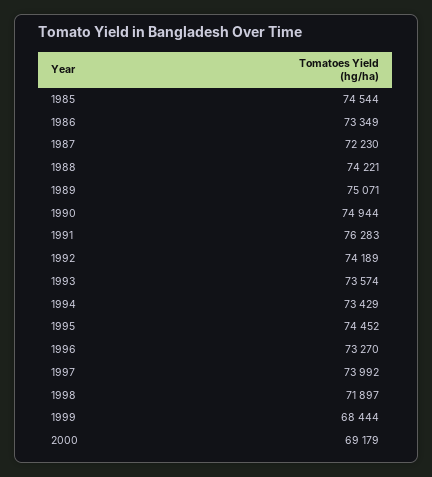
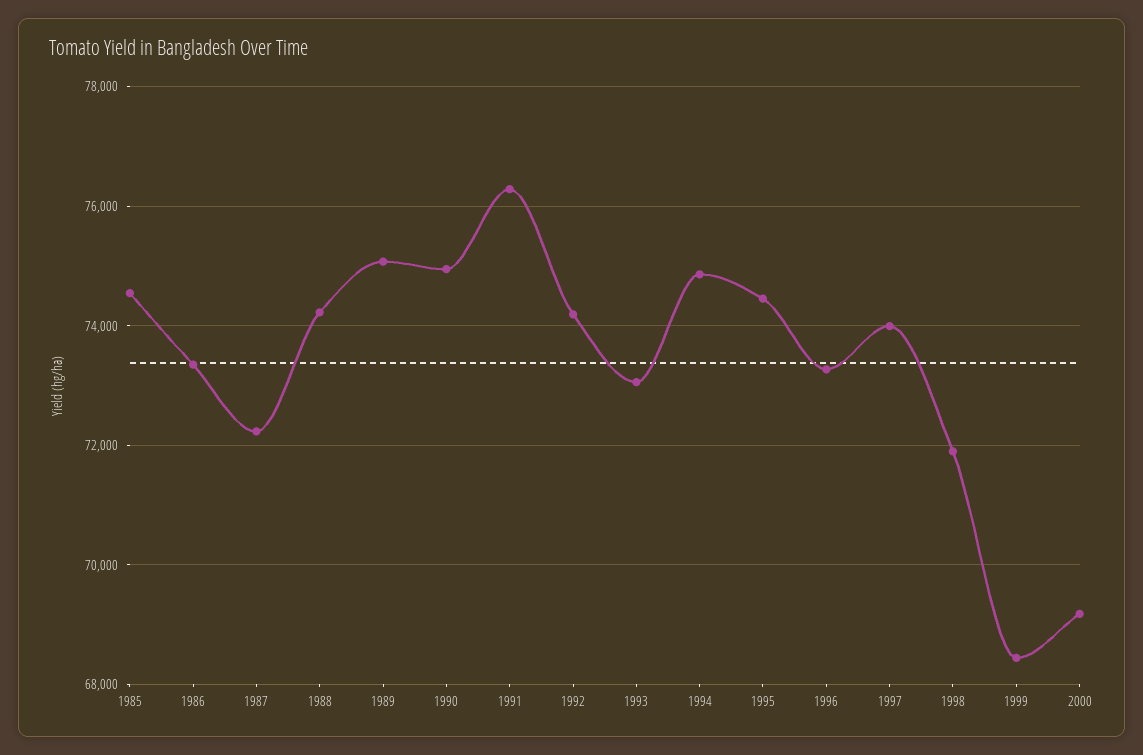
1993: 73574 -> 73000
1994: 73429 -> 74800

